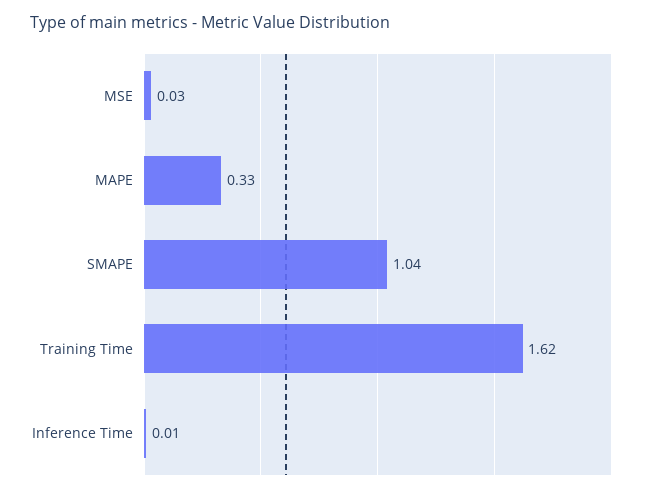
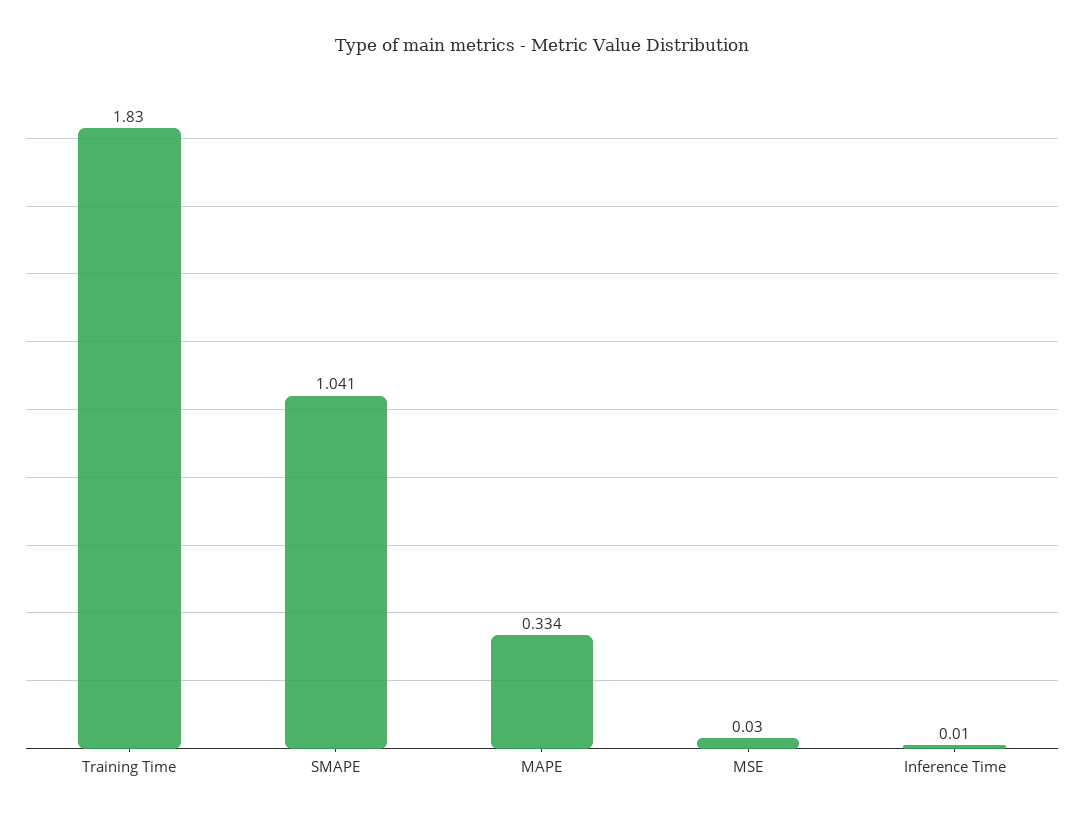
Training Time: 1.62 -> 1.83

